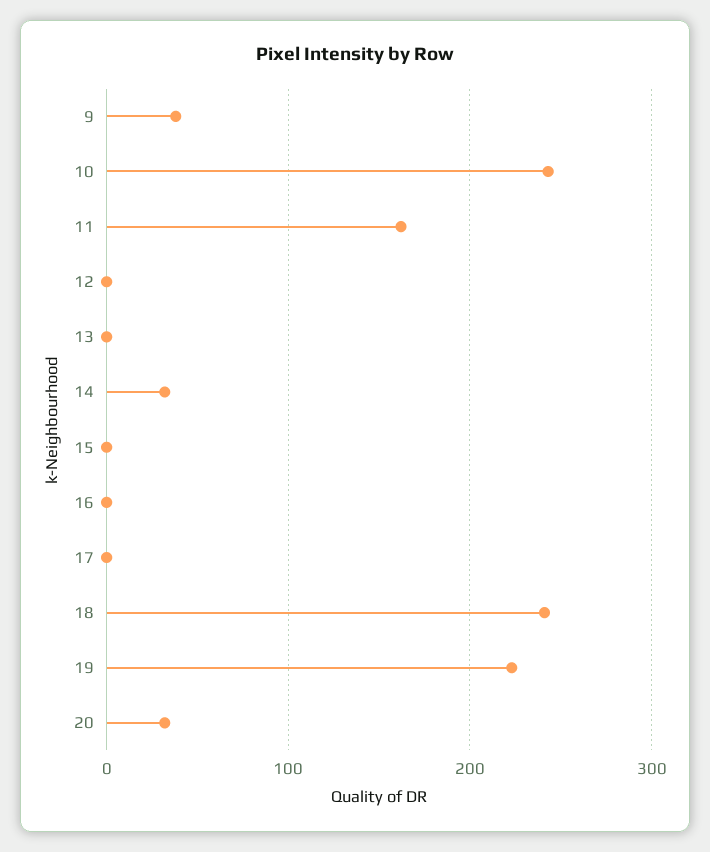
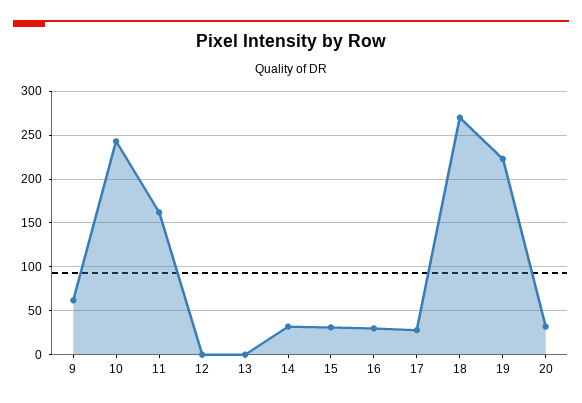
9: 40 -> 60
15: 0 -> 30
16: 0 -> 30
17: 0 -> 30
18: 240 -> 270

